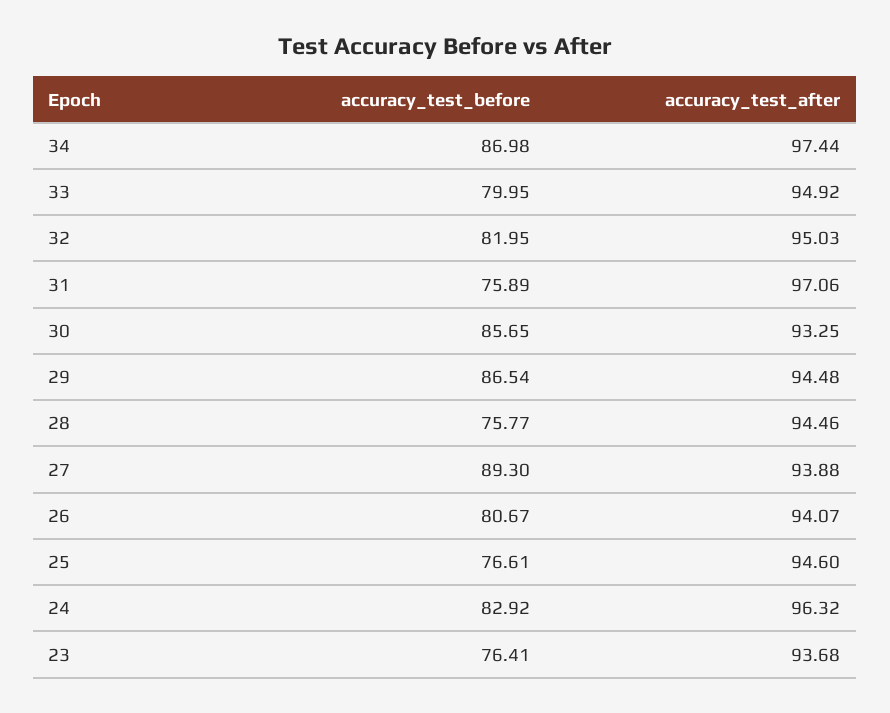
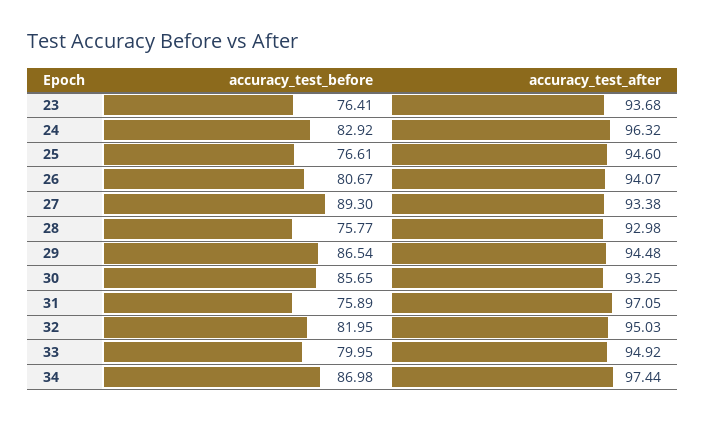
accuracy_test_after, 31: 97.06 -> 97.05
accuracy_test_after, 28: 94.46 -> 92.98
accuracy_test_after, 27: 93.88 -> 93.38

